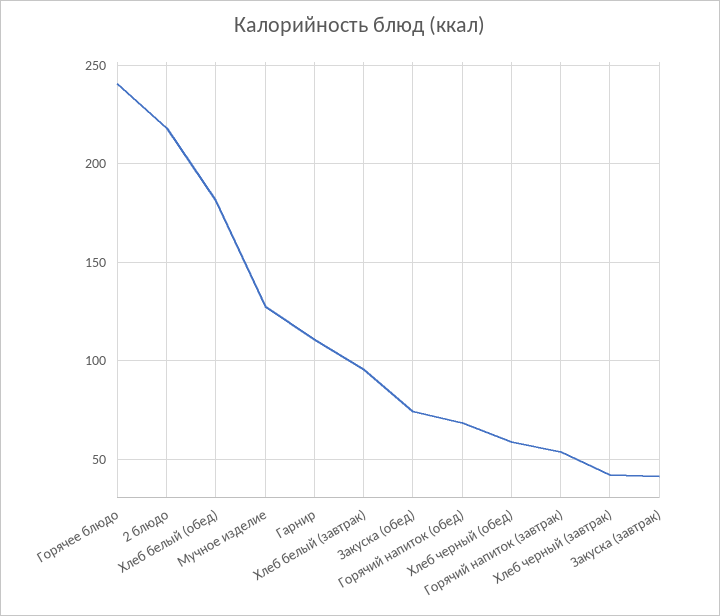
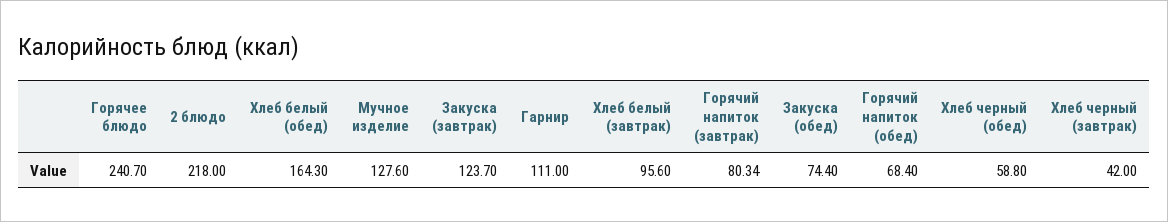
Хлеб белый (обед): 180 -> 164.3
Горячий напиток (завтрак): 55 -> 80.34
Закуска (завтрак): 40 -> 123.7

